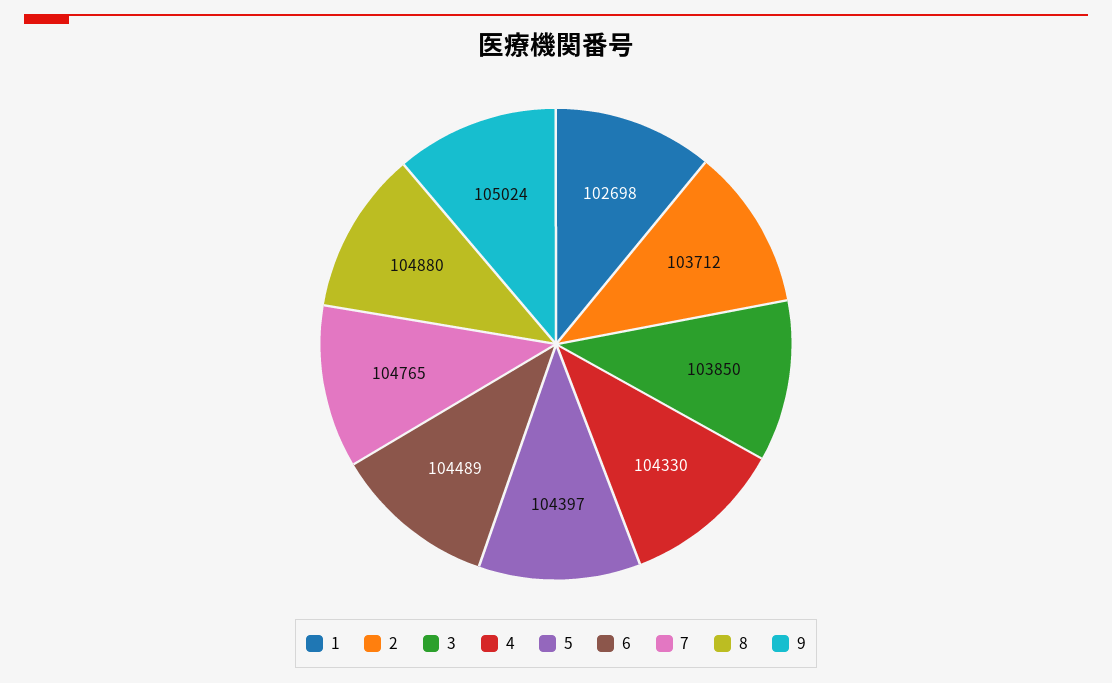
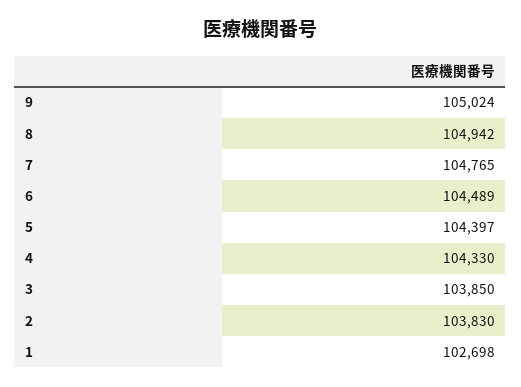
2: 103712 -> 103830
8: 104880 -> 104942

